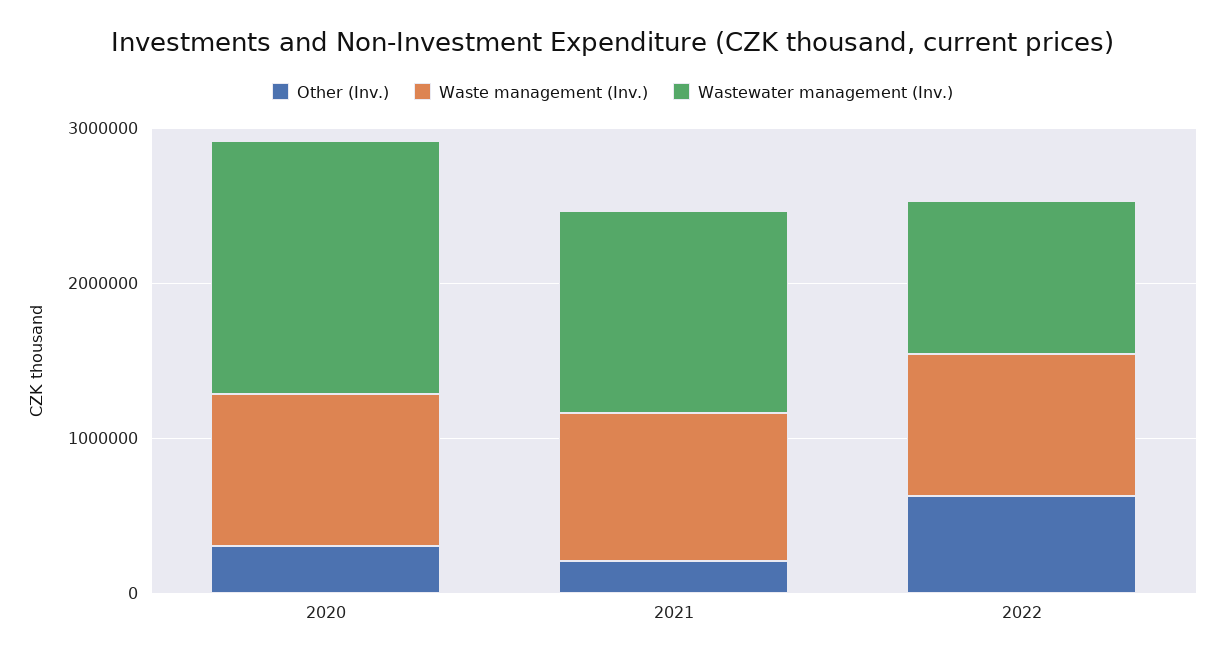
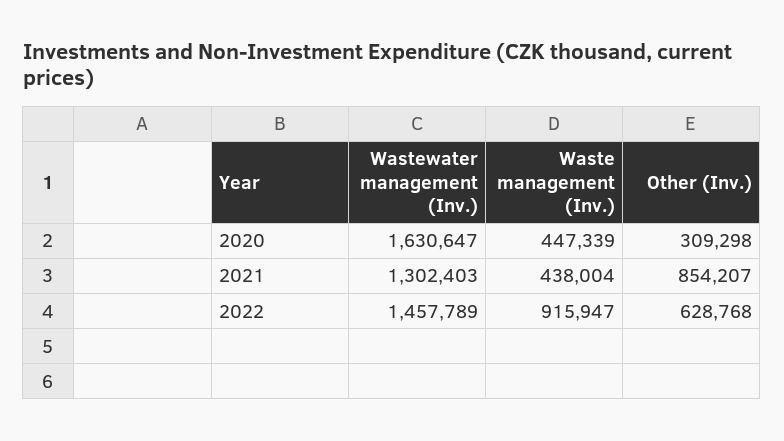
Waste management (Inv.), 2020: 1000000 -> 447339
Other (Inv.), 2021: 200000 -> 854207
Waste management (Inv.), 2021: 1000000 -> 438004
Wastewater management (Inv.), 2022: 1000000 -> 1457789

